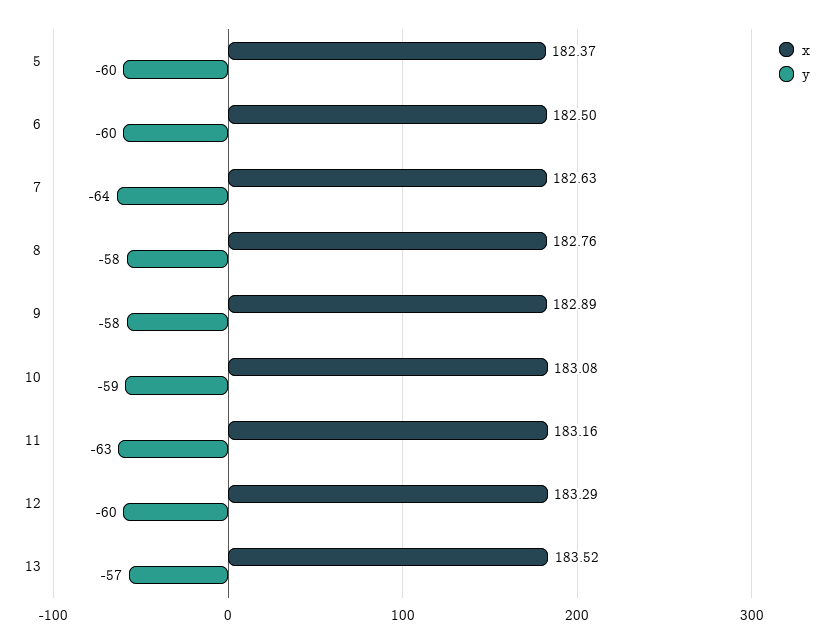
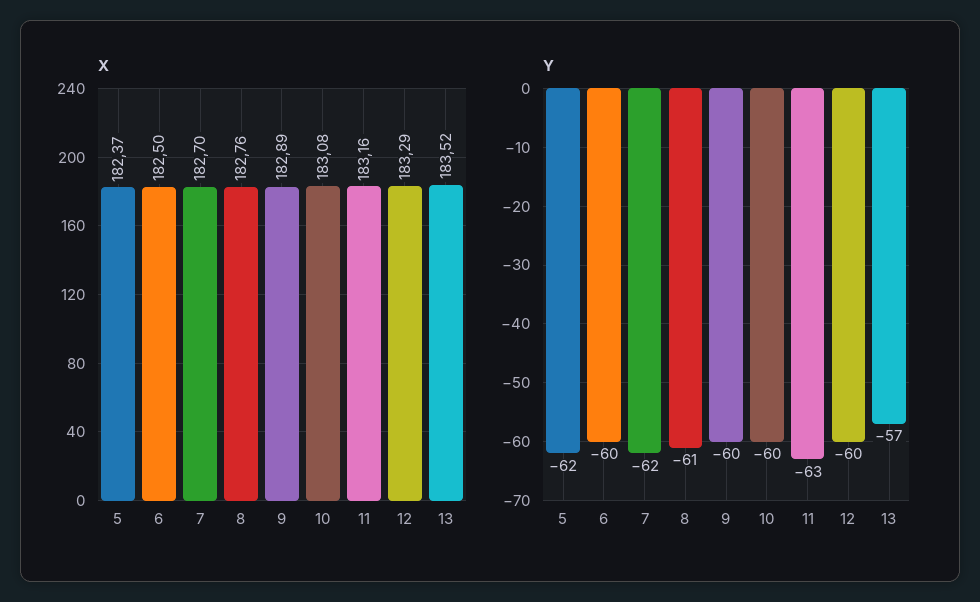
y, 5: -60 -> -62
x, 7: 182.63 -> 182.7
y, 7: -64 -> -62
y, 8: -58 -> -61
y, 9: -58 -> -60
y, 10: -59 -> -60

